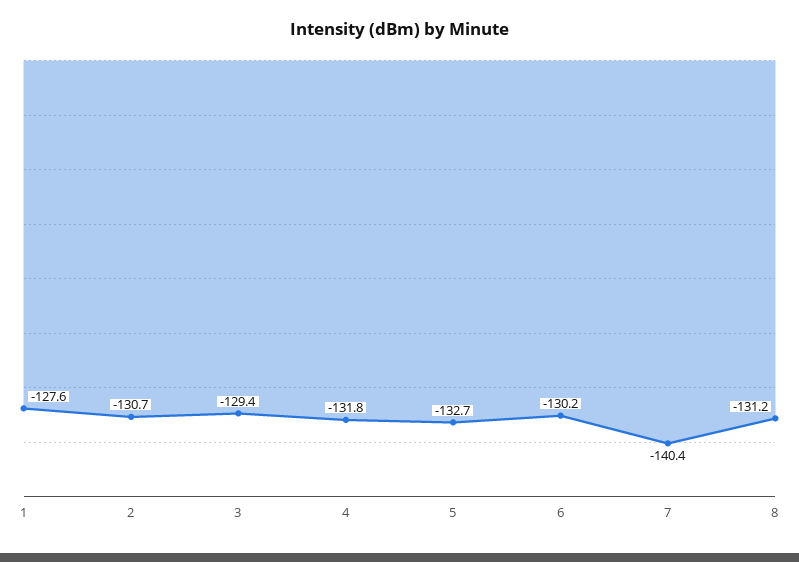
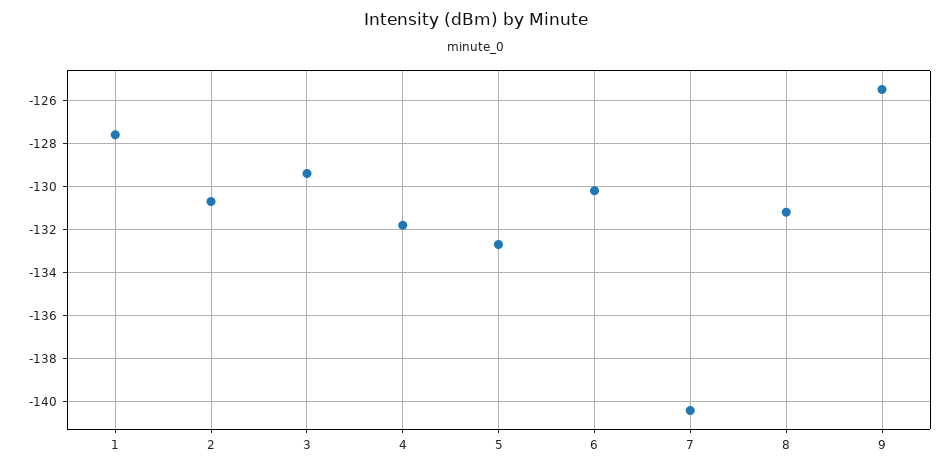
9: none -> -125.5

